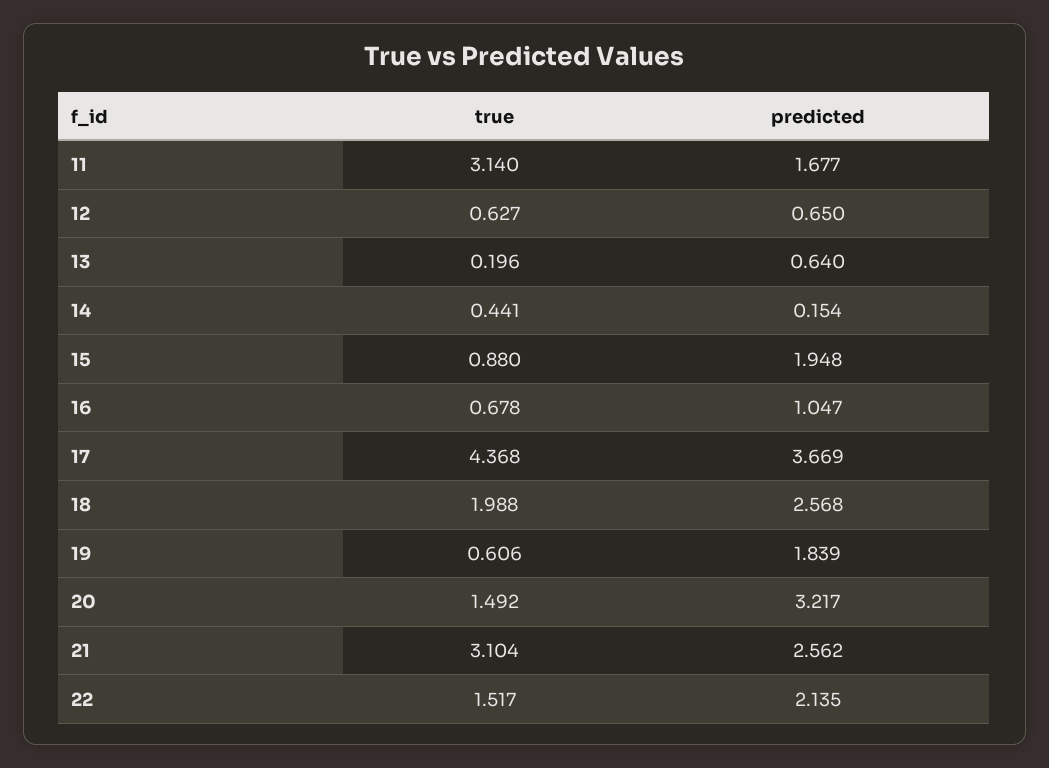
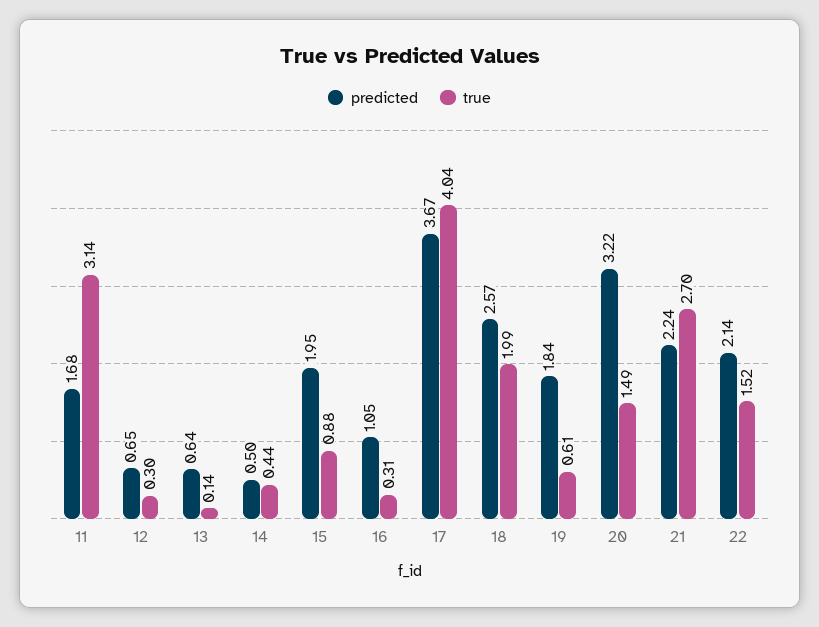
true, 12: 0.627 -> 0.3
true, 13: 0.196 -> 0.14
predicted, 14: 0.154 -> 0.5
true, 16: 0.678 -> 0.31
true, 17: 4.368 -> 4.04
true, 21: 3.104 -> 2.7
predicted, 21: 2.562 -> 2.24

